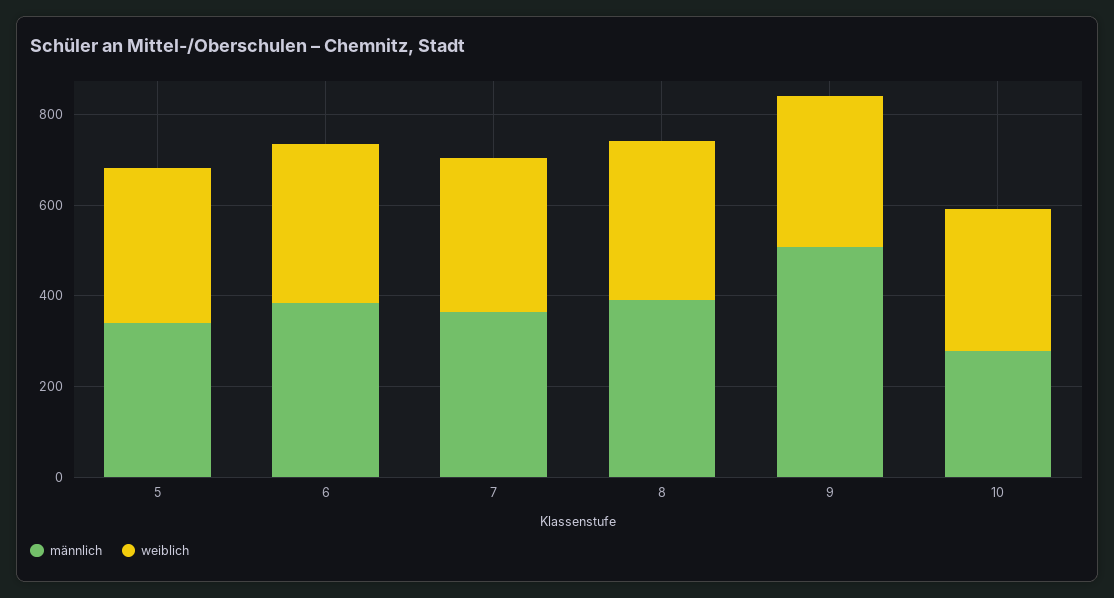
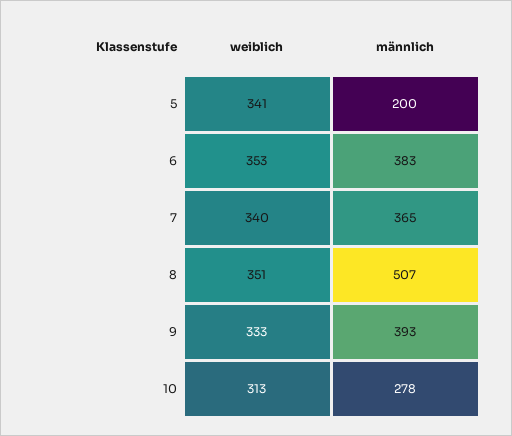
männlich, 5: 350 -> 200
männlich, 8: 400 -> 507
männlich, 9: 500 -> 393

